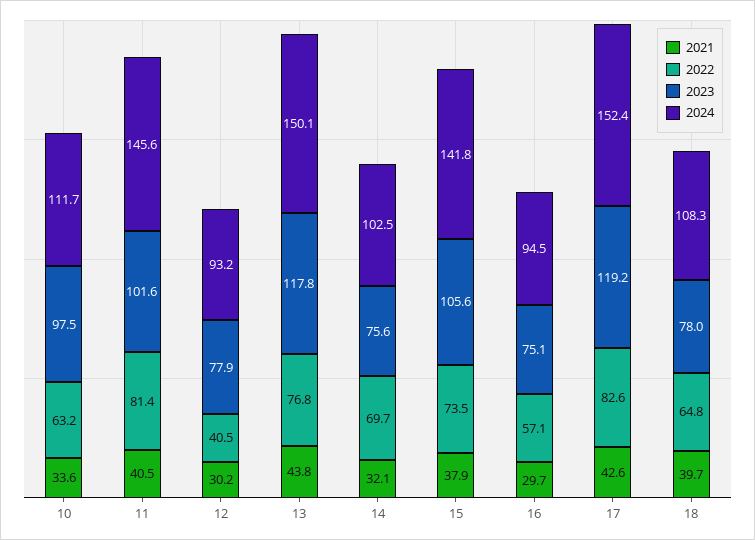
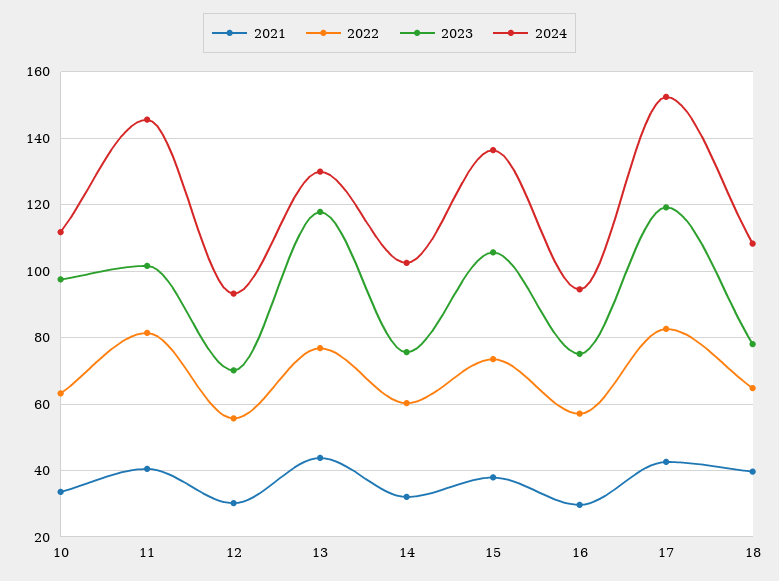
2022, 12: 40.5 -> 56
2023, 12: 77.9 -> 70
2024, 13: 150.1 -> 130
2022, 14: 69.7 -> 60
2024, 15: 141.8 -> 136

